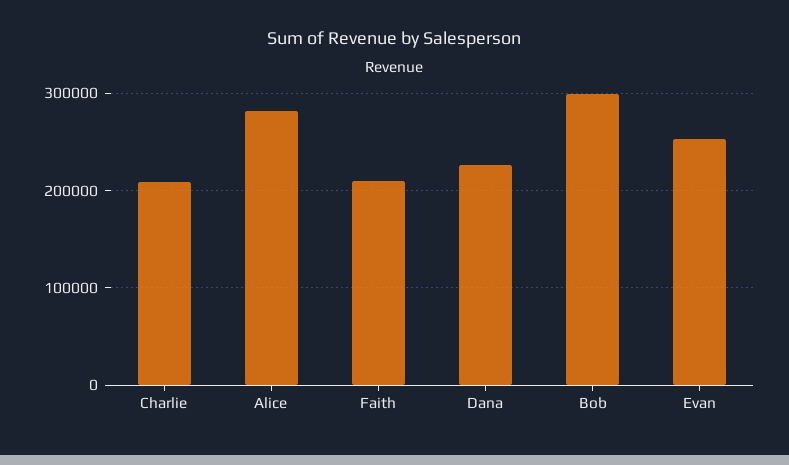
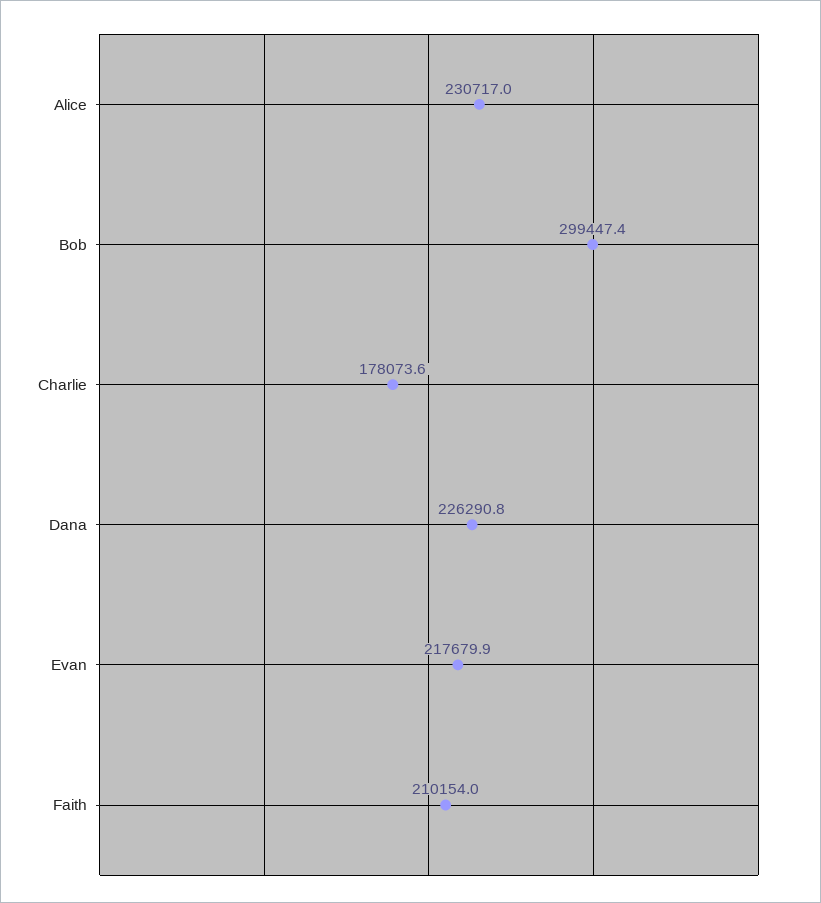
Charlie: 210000 -> 178073.6
Alice: 280000 -> 230717
Evan: 250000 -> 217679.9

